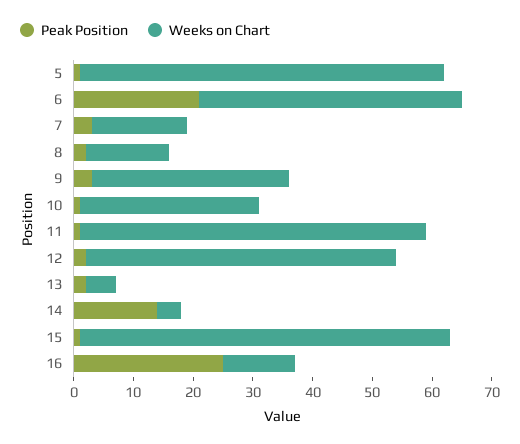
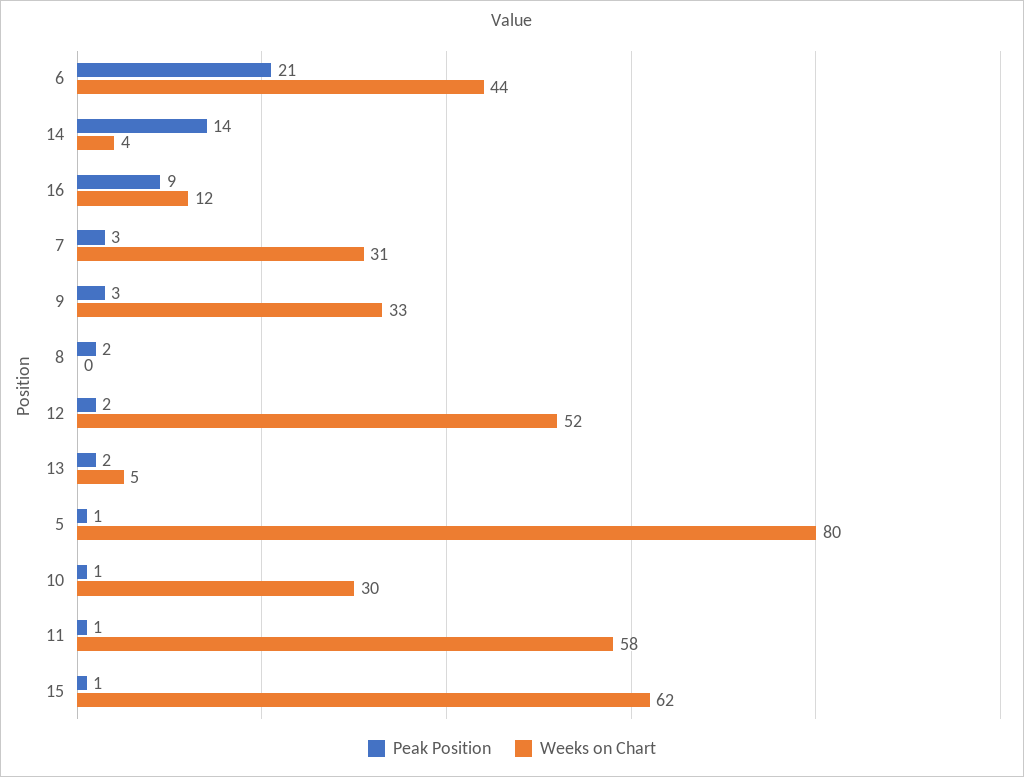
Weeks on Chart, 5: 60 -> 80
Weeks on Chart, 7: 15 -> 31
Weeks on Chart, 8: 15 -> 0
Peak Position, 16: 25 -> 9

